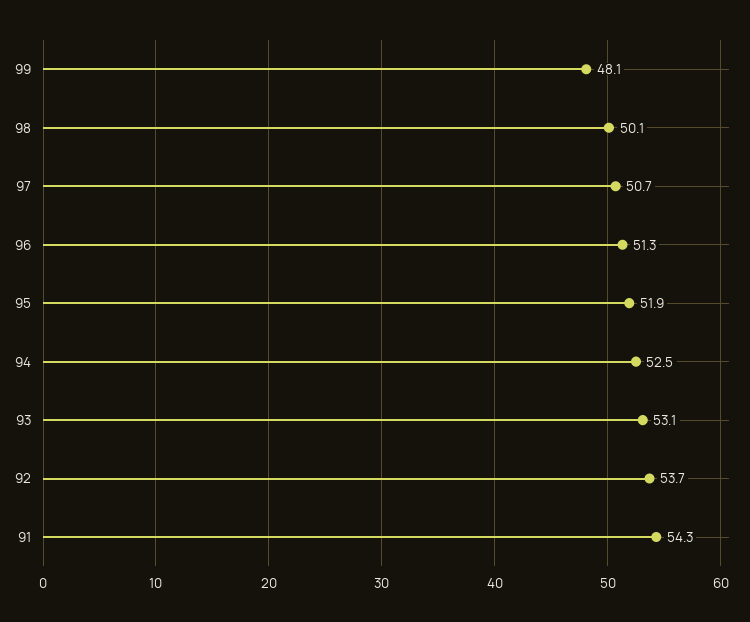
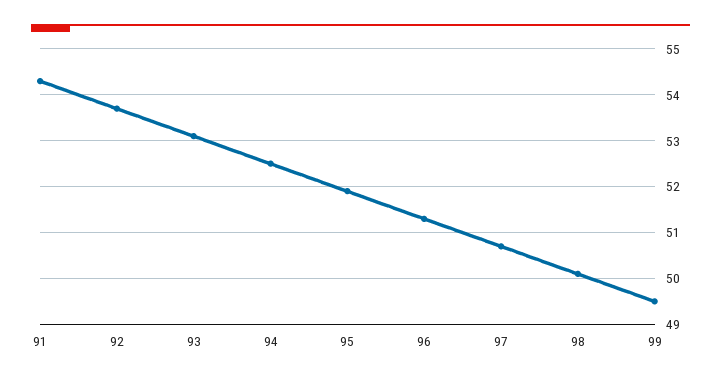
99: 48.1 -> 49.5

